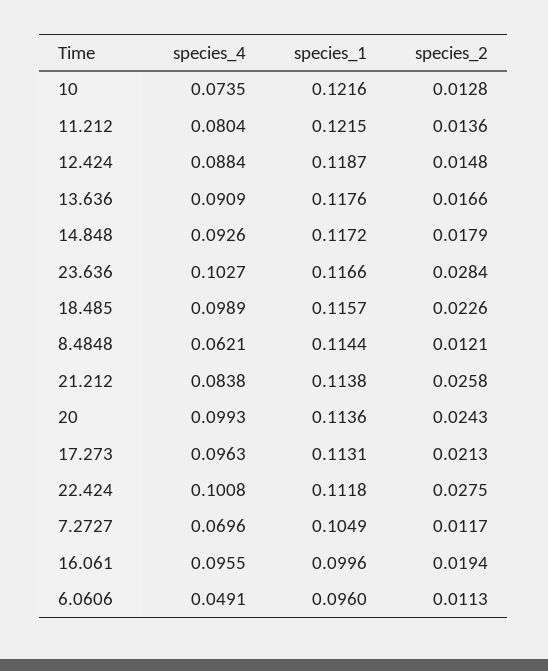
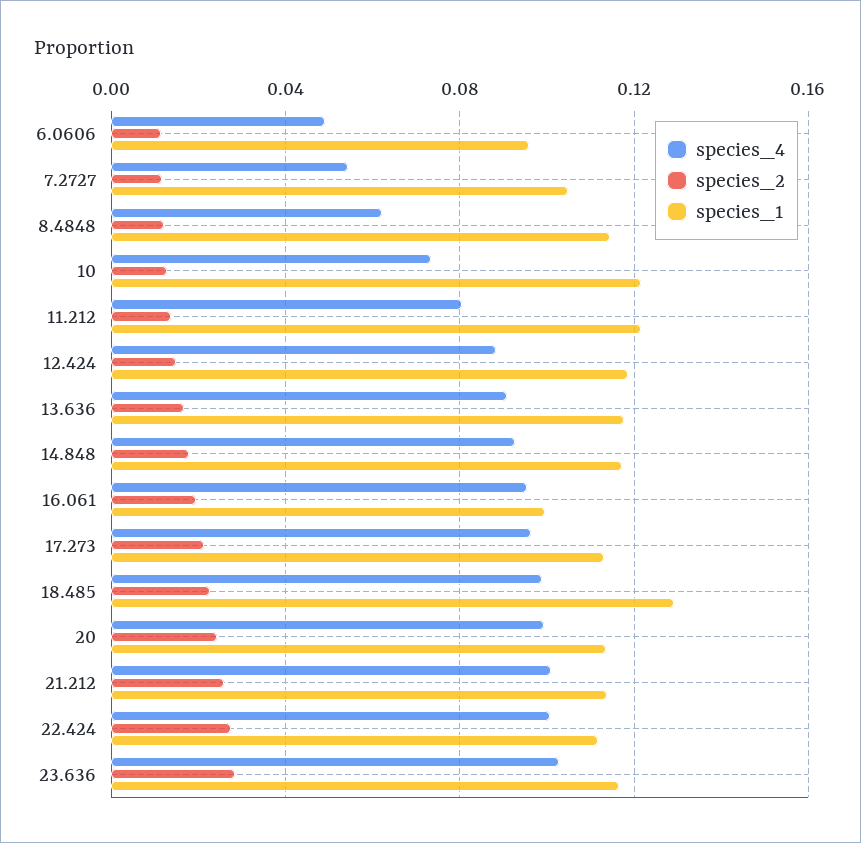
species_1, 18.485: 0.1157 -> 0.13
species_4, 21.212: 0.0838 -> 0.1
species_4, 7.2727: 0.0696 -> 0.055

